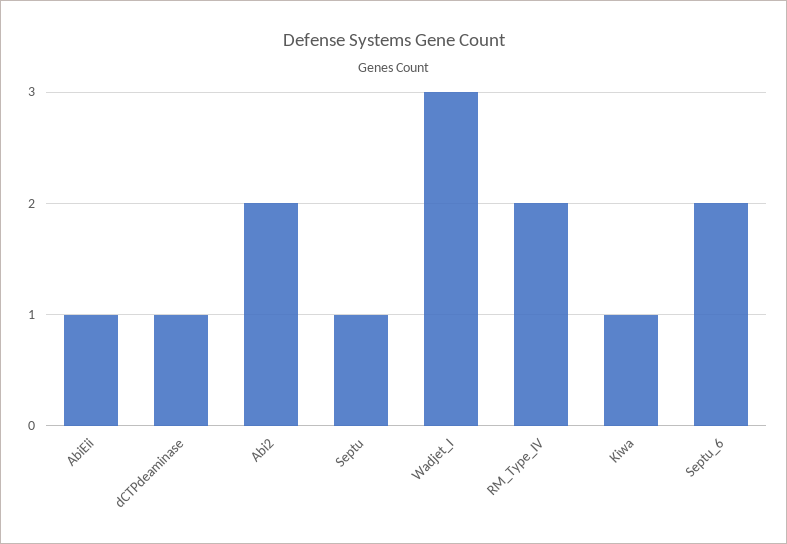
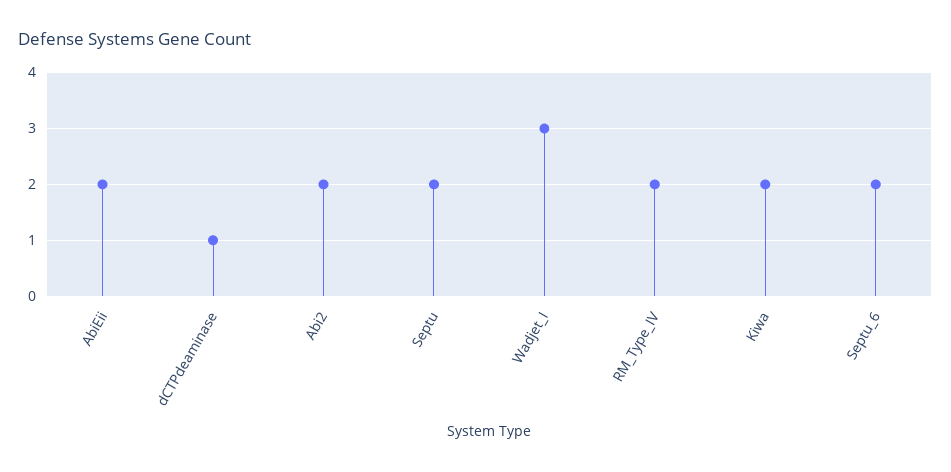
AbiEii: 1 -> 2
Septu: 1 -> 2
Kiwa: 1 -> 2

